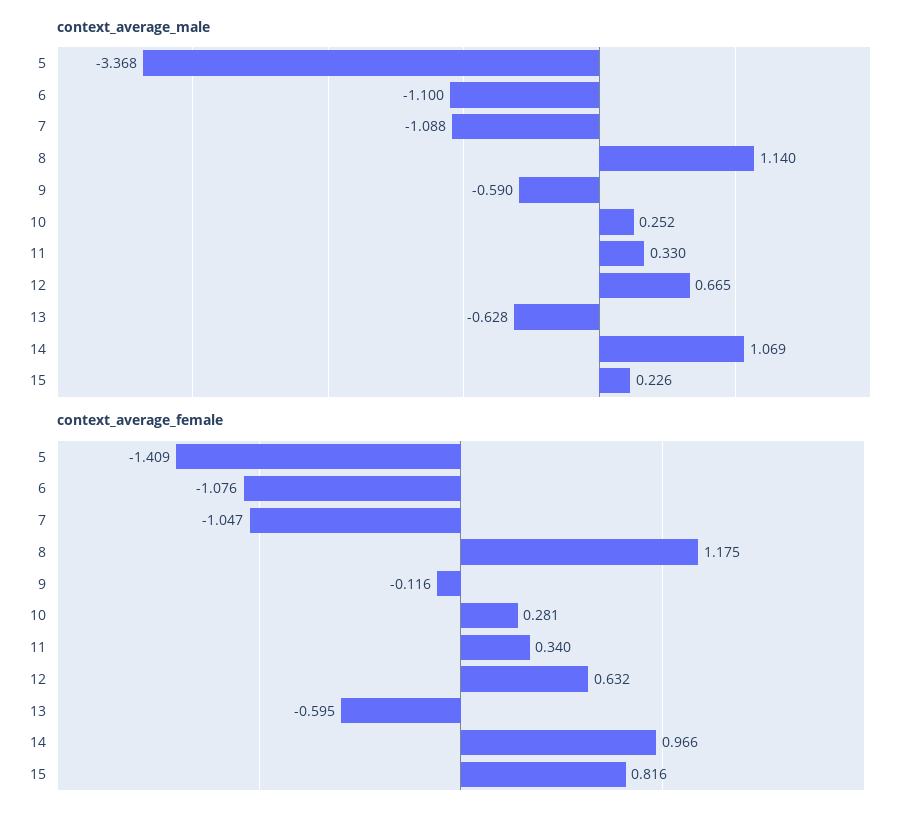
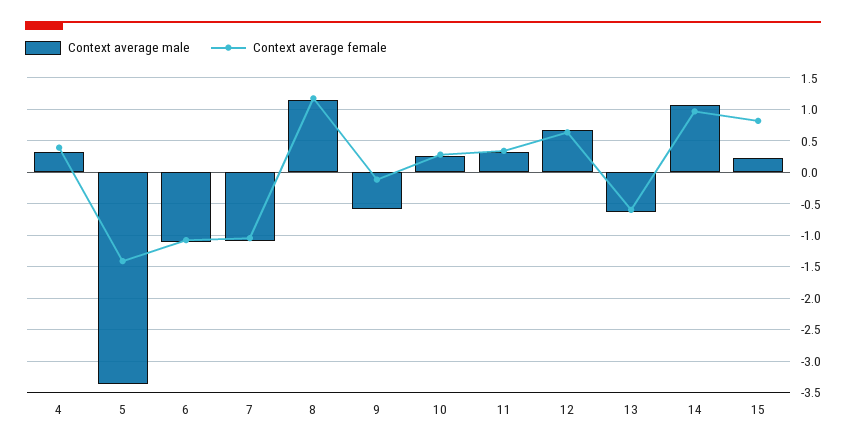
context_average_male, 4: none -> 0.3
context_average_female, 4: none -> 0.4

